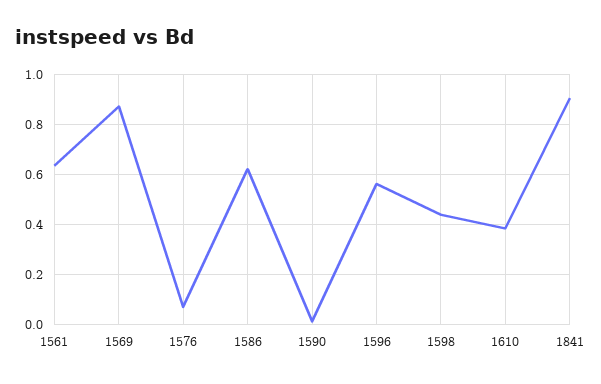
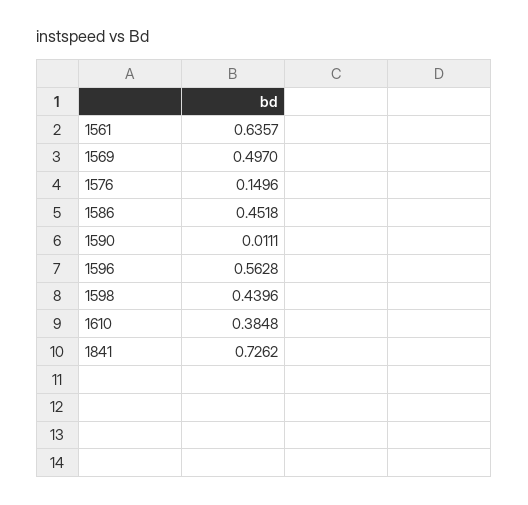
1569: 0.875 -> 0.497
1576: 0.075 -> 0.1496
1586: 0.625 -> 0.4518
1841: 0.9 -> 0.7262

